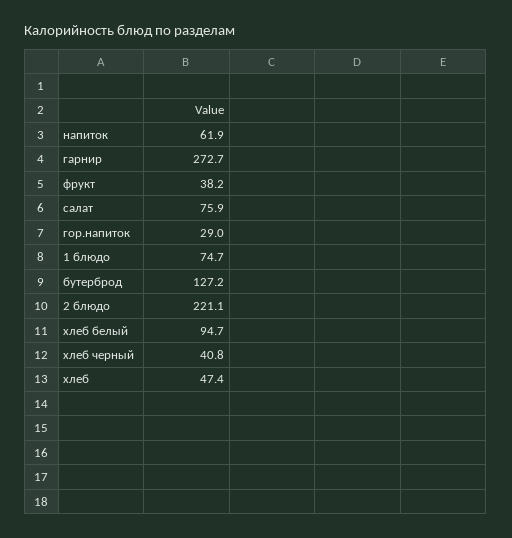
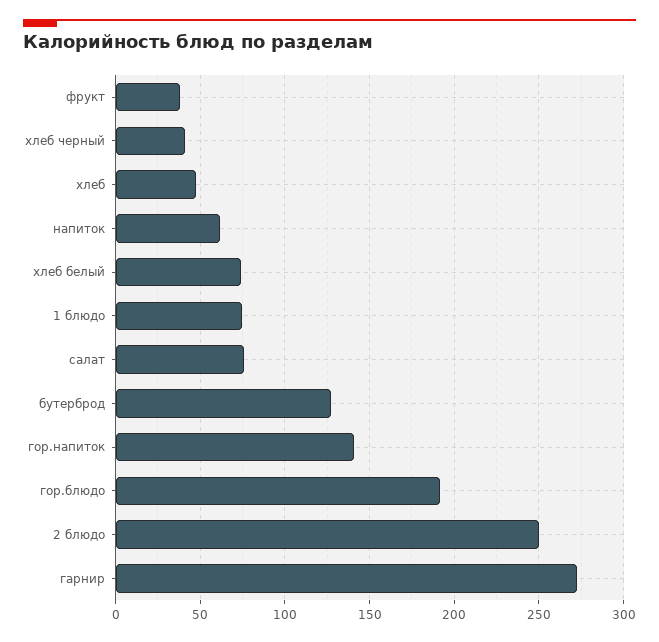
гор.напиток: 29 -> 140
2 блюдо: 221.1 -> 250
хлеб белый: 94.7 -> 75
гор.блюдо: none -> 190

